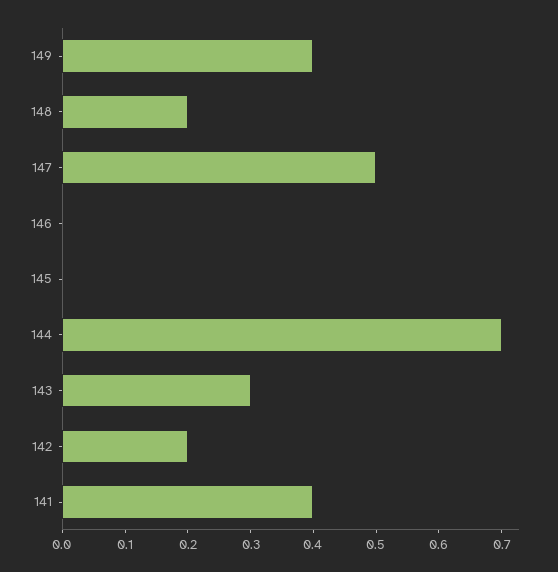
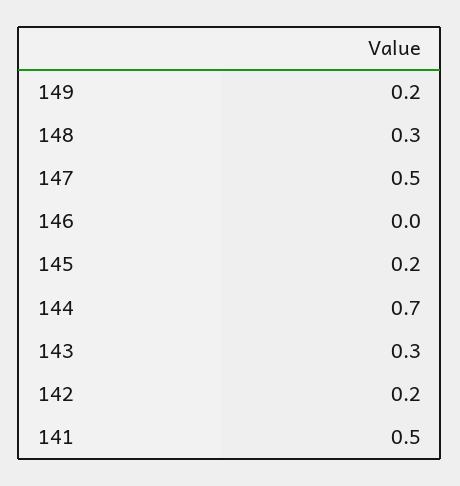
149: 0.4 -> 0.2
148: 0.2 -> 0.3
145: 0 -> 0.2
141: 0.4 -> 0.5

